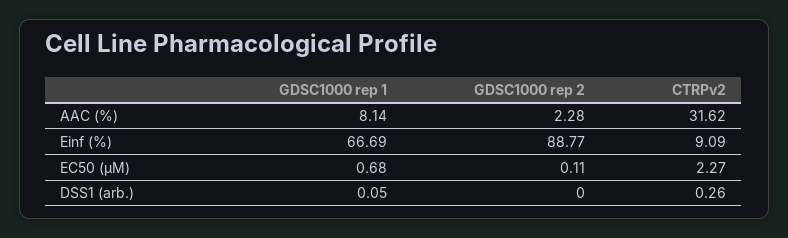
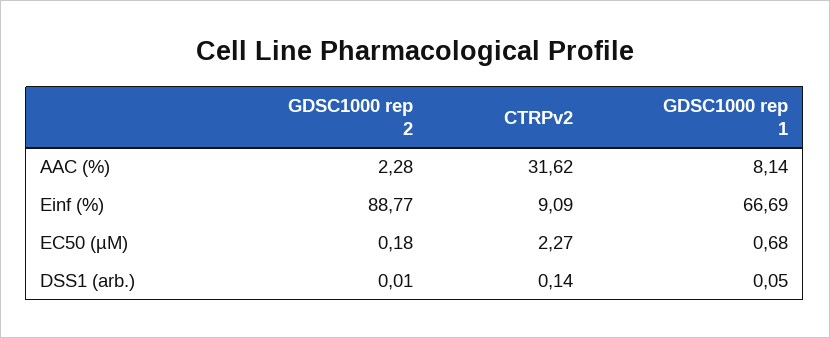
GDSC1000 rep 2, EC50 (µM): 0.11 -> 0.18
GDSC1000 rep 2, DSS1 (arb.): 0 -> 0.01
CTRPv2, DSS1 (arb.): 0.26 -> 0.14

